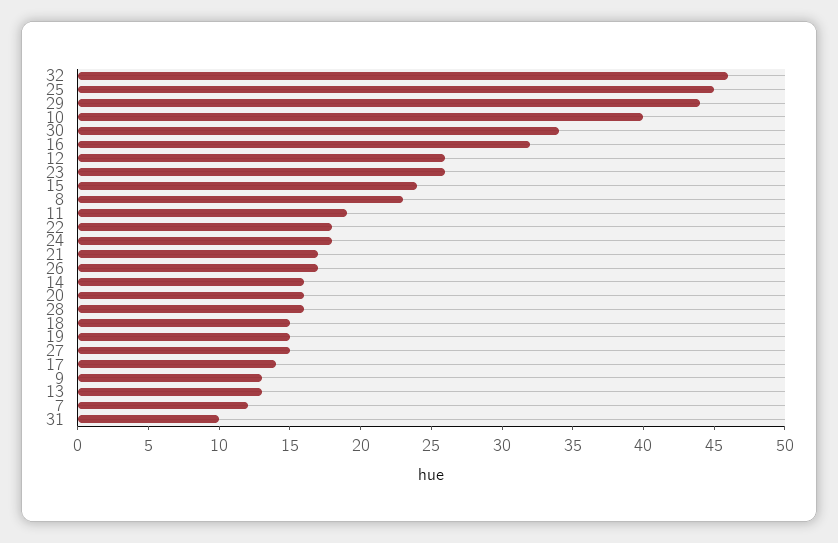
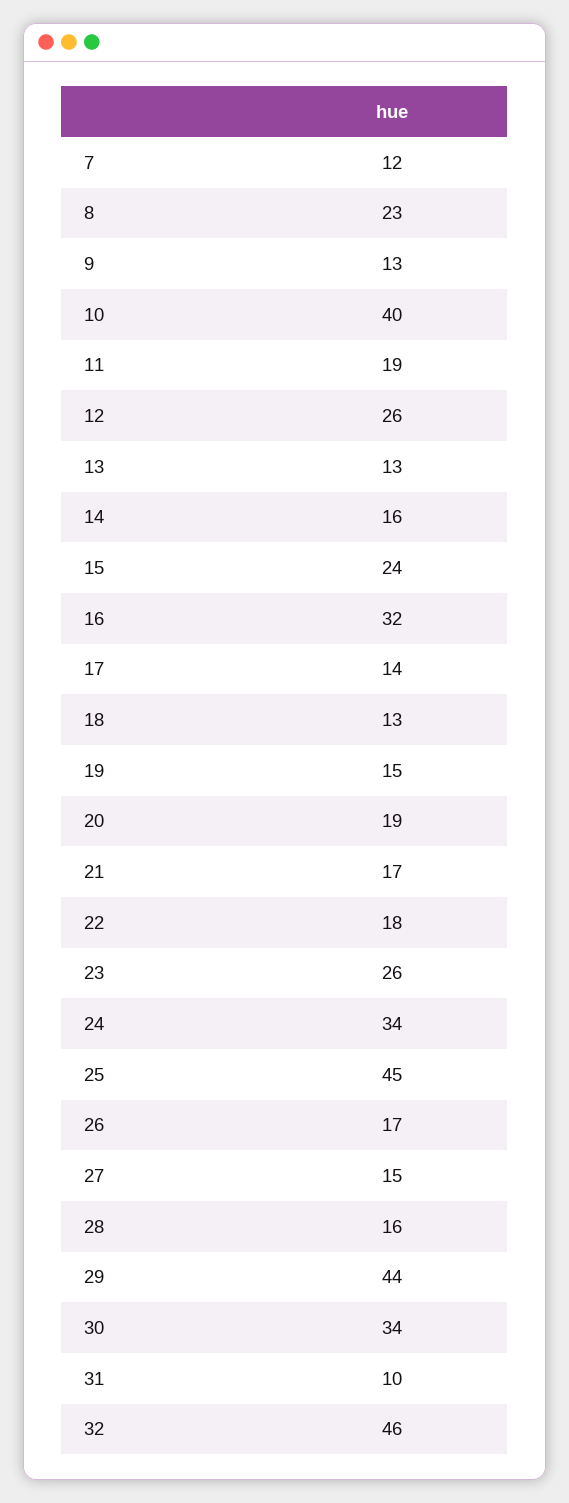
24: 18 -> 34
20: 16 -> 19
18: 15 -> 13

